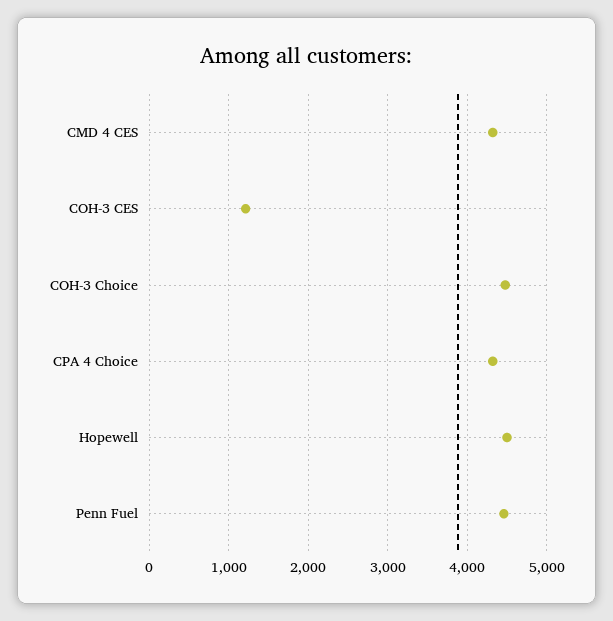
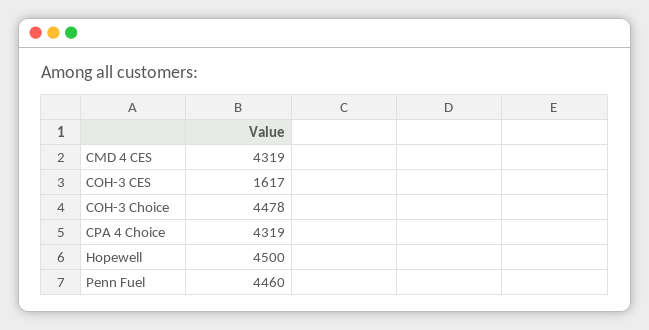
COH-3 CES: 1200 -> 1617

